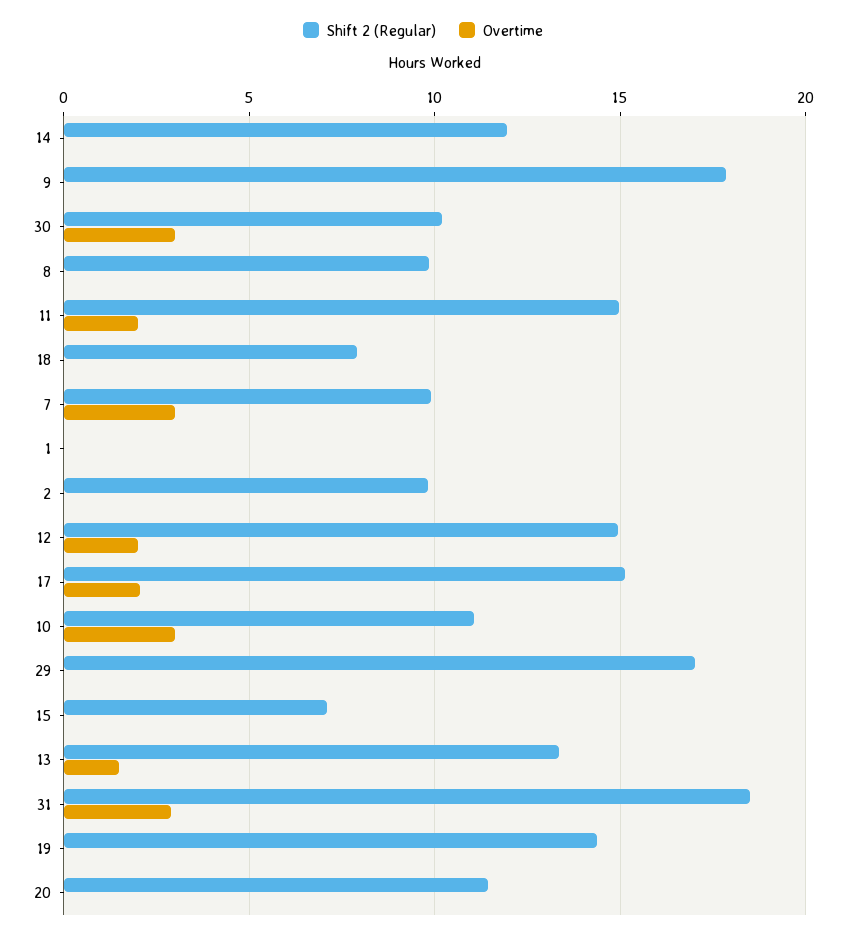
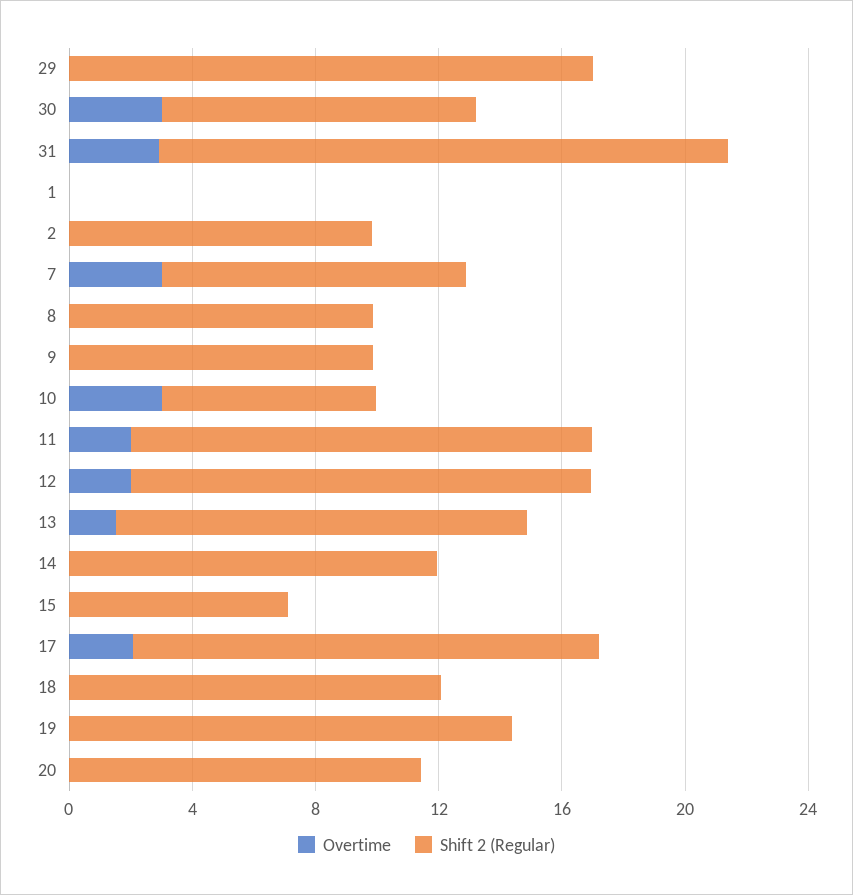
Shift 2 (Regular), 9: 18 -> 10
Shift 2 (Regular), 18: 8 -> 12
Shift 2 (Regular), 10: 11 -> 7

